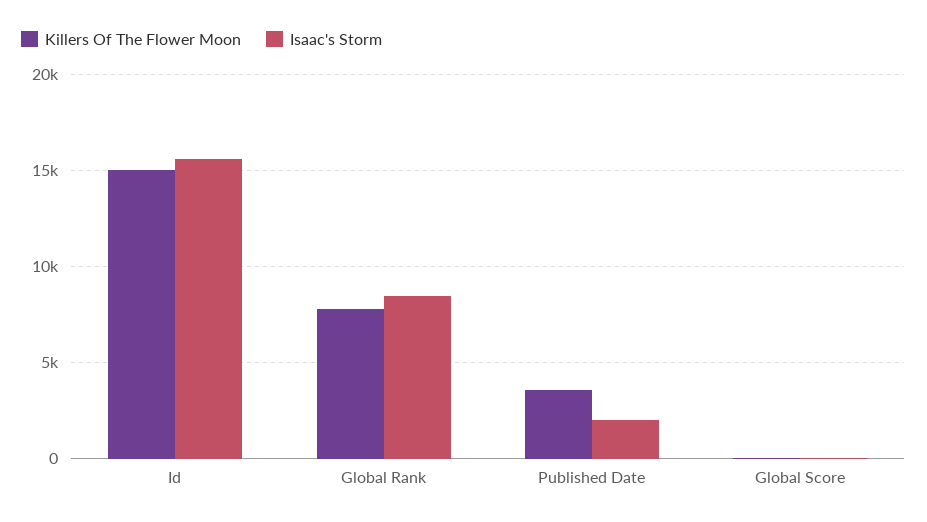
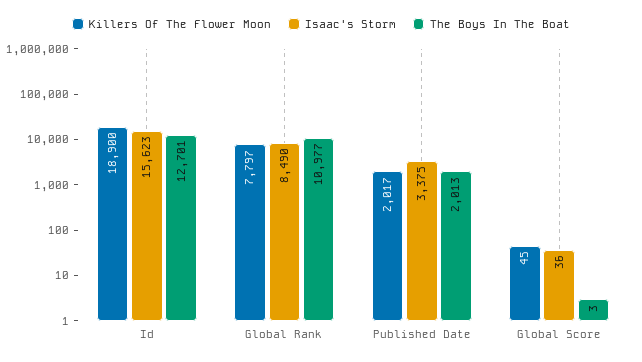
Killers Of The Flower Moon, Id: 15000 -> 18900
Killers Of The Flower Moon, Published Date: 3500 -> 2017
Isaac's Storm, Published Date: 2000 -> 3375
The Boys In The Boat, Id: none -> 12701
The Boys In The Boat, Global Rank: none -> 10977
The Boys In The Boat, Published Date: none -> 2013
The Boys In The Boat, Global Score: none -> 3

